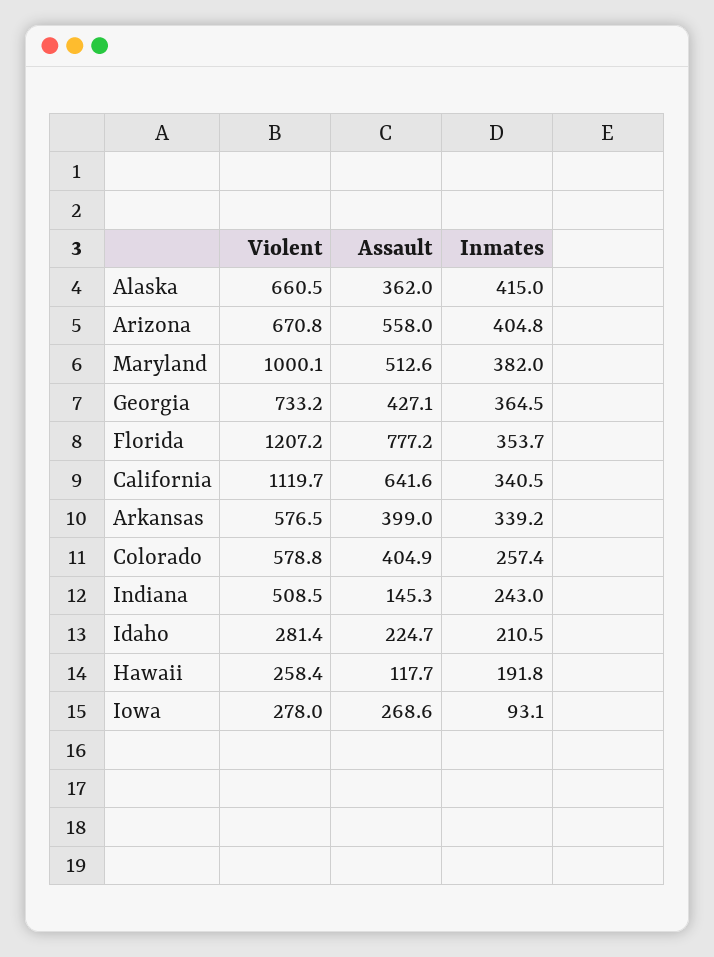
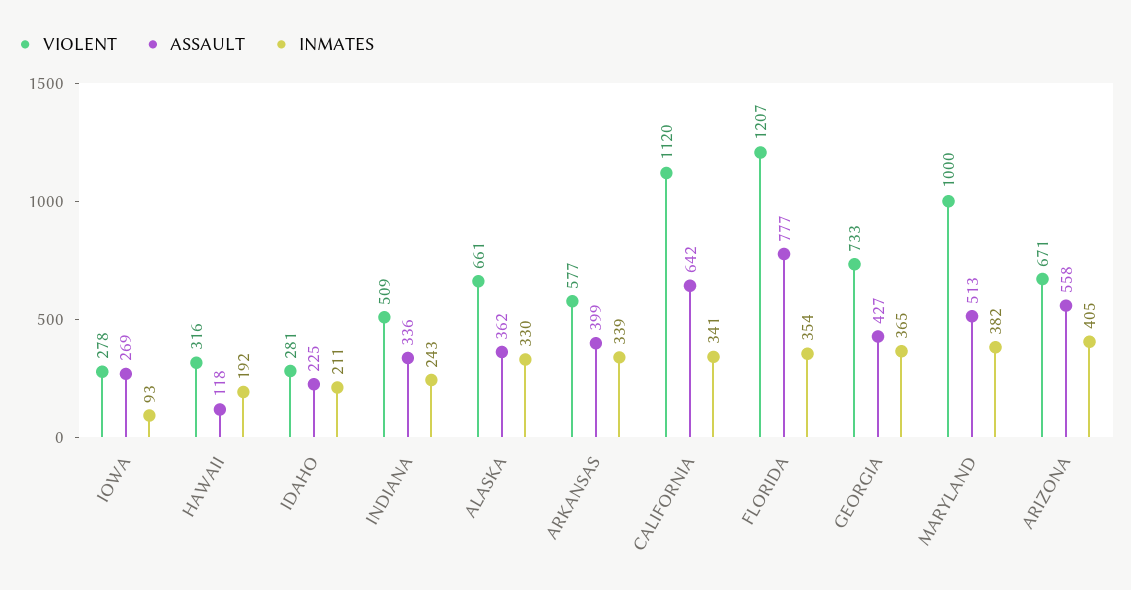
Inmates, Alaska: 415 -> 330
Violent, Colorado: 578.8 -> none
Assault, Colorado: 404.9 -> none
Inmates, Colorado: 257.4 -> none
Assault, Indiana: 145.3 -> 336
Violent, Hawaii: 258.4 -> 316

